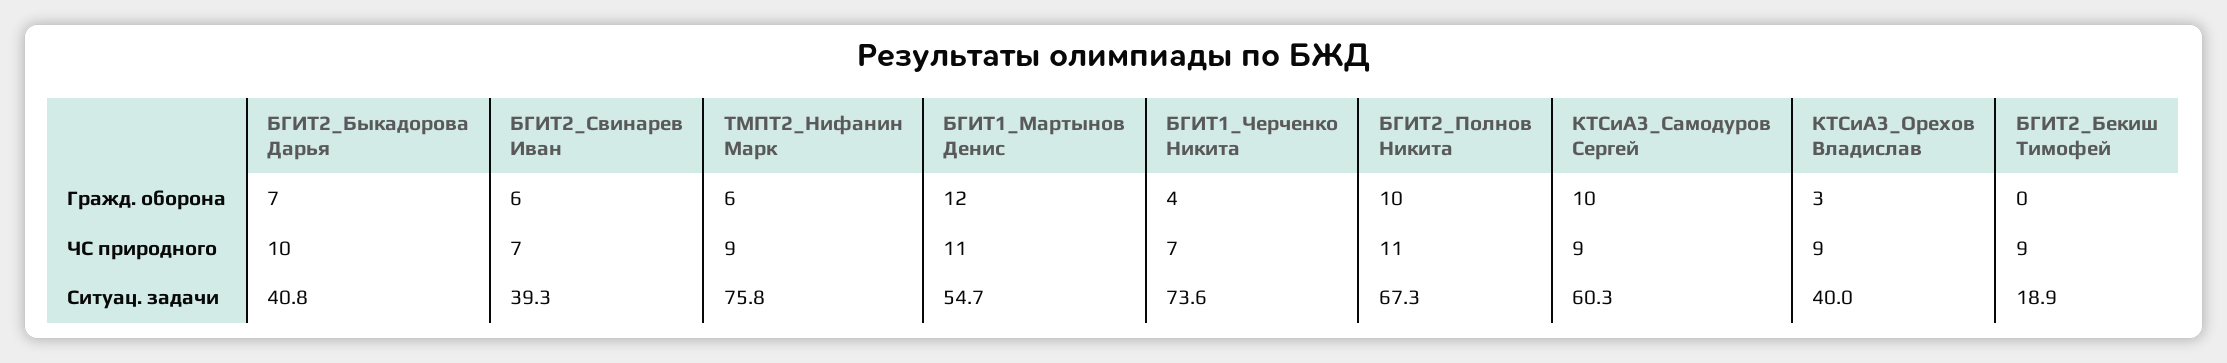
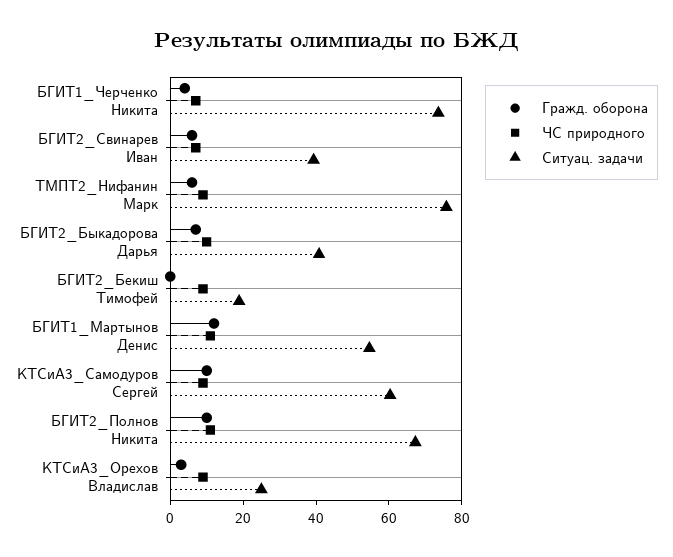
Ситуац. задачи, КТСиА3_Орехов Владислав: 40 -> 25

